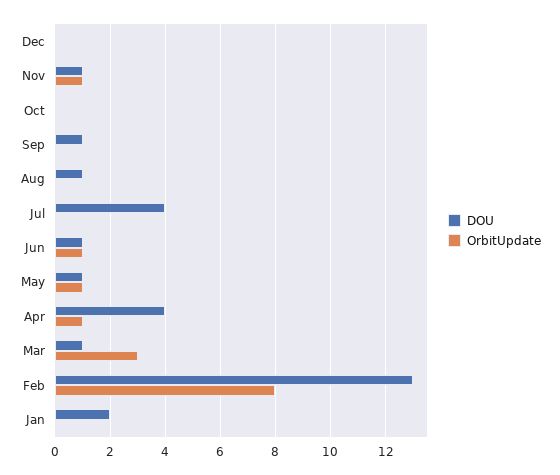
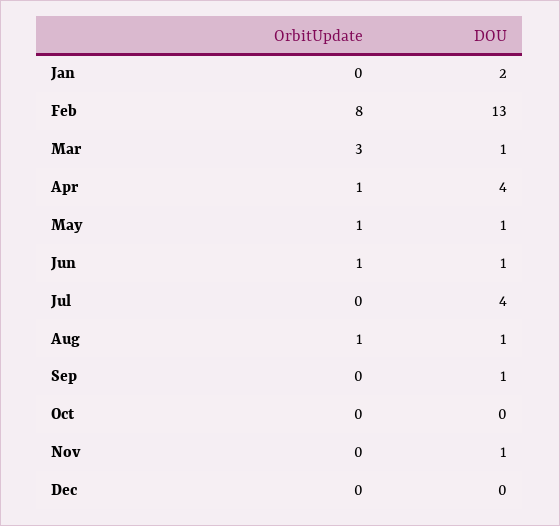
OrbitUpdate, Nov: 1 -> 0
OrbitUpdate, Aug: 0 -> 1

